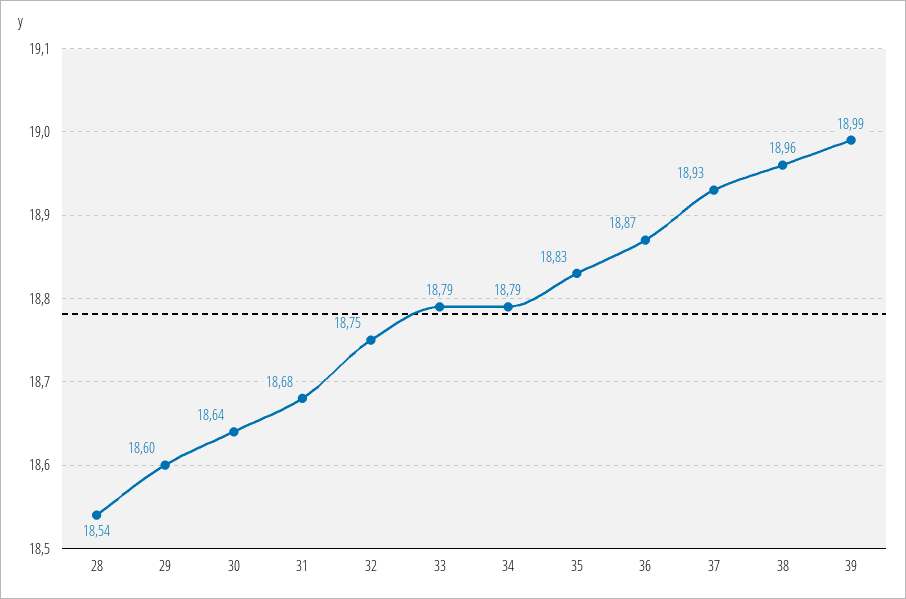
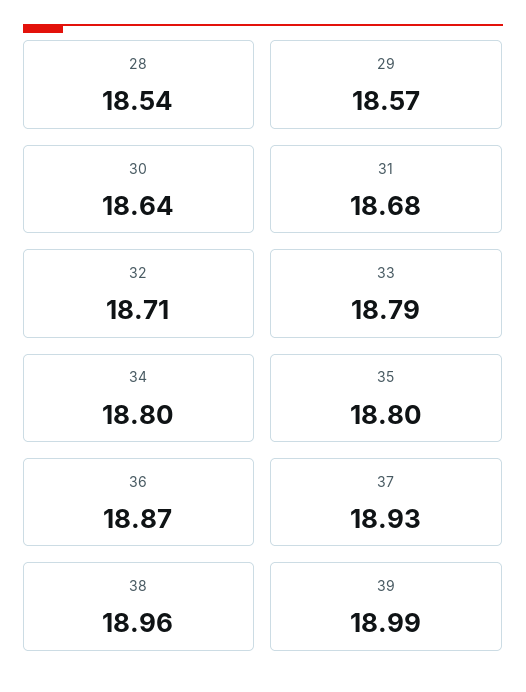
29: 18.6 -> 18.57
32: 18.75 -> 18.71
34: 18.79 -> 18.8
35: 18.83 -> 18.8

